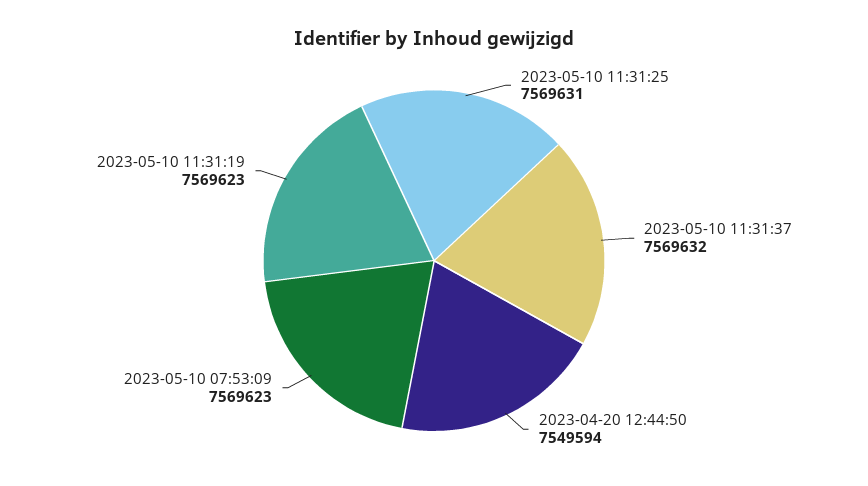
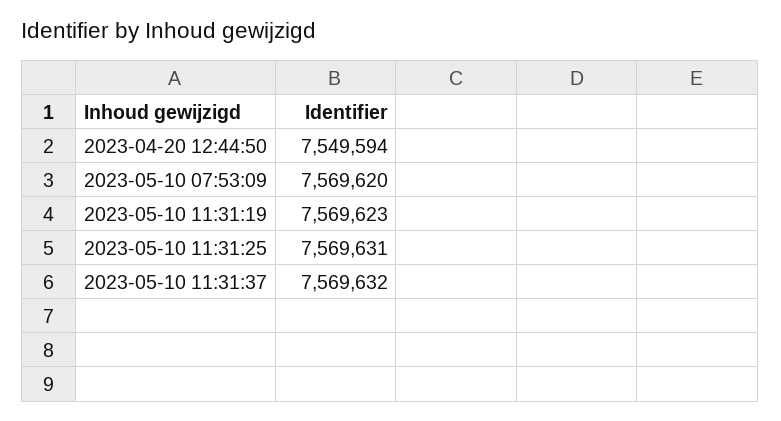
2023-05-10 07:53:09: 7569623 -> 7569620

